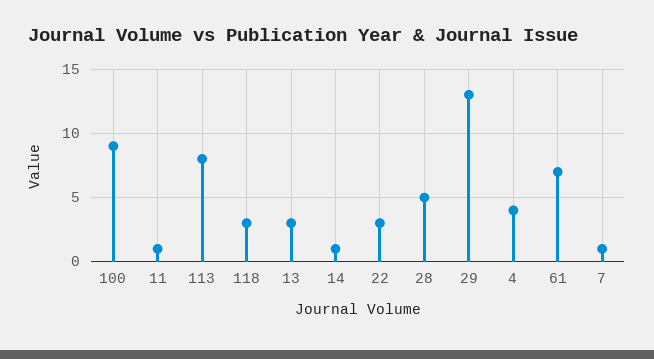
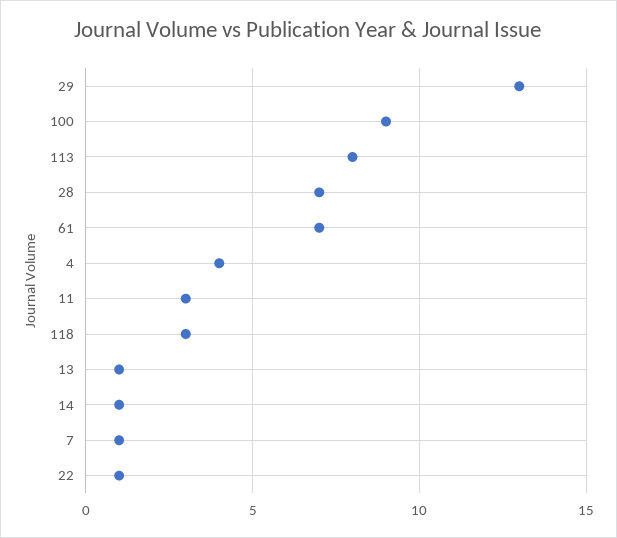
11: 1 -> 3
13: 3 -> 1
22: 3 -> 1
28: 5 -> 7

